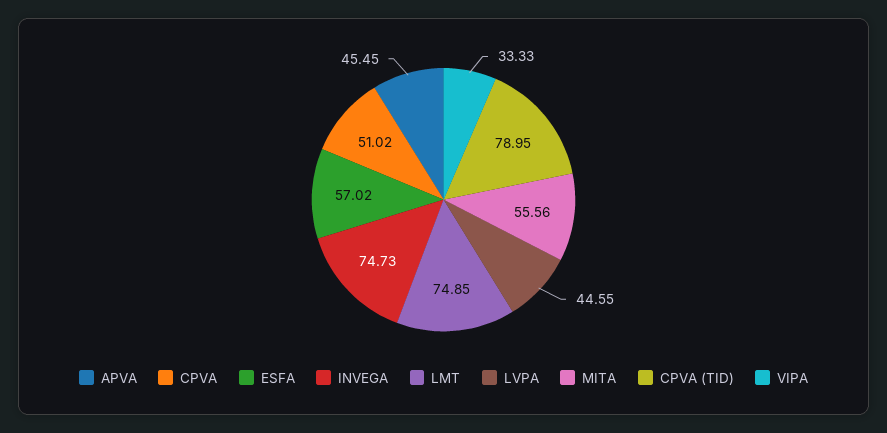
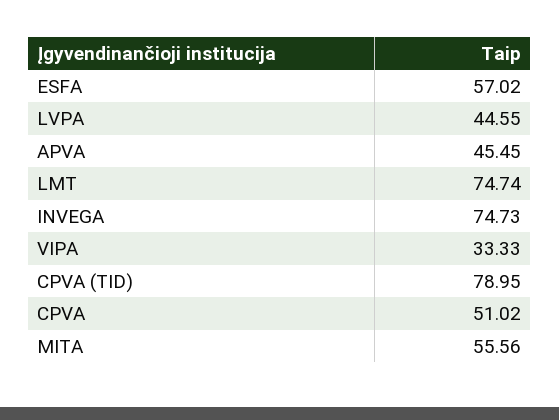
LMT: 74.85 -> 74.74

